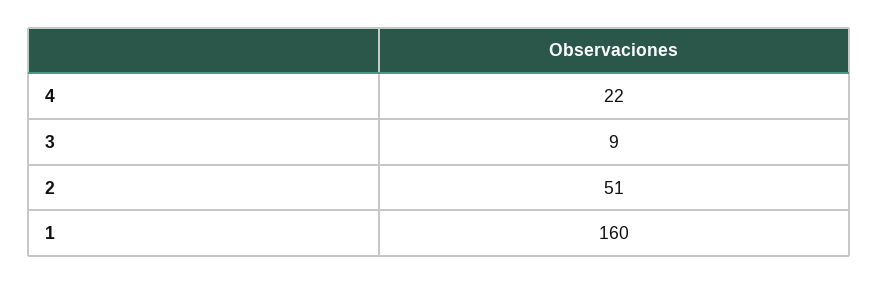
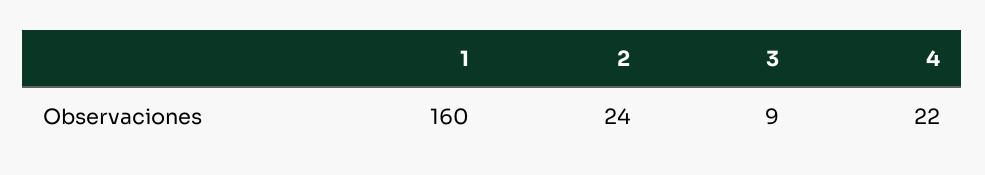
2: 51 -> 24

